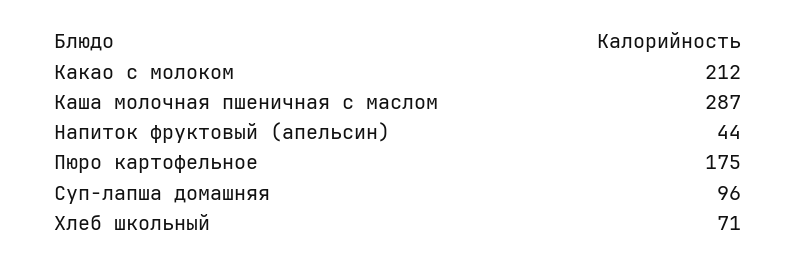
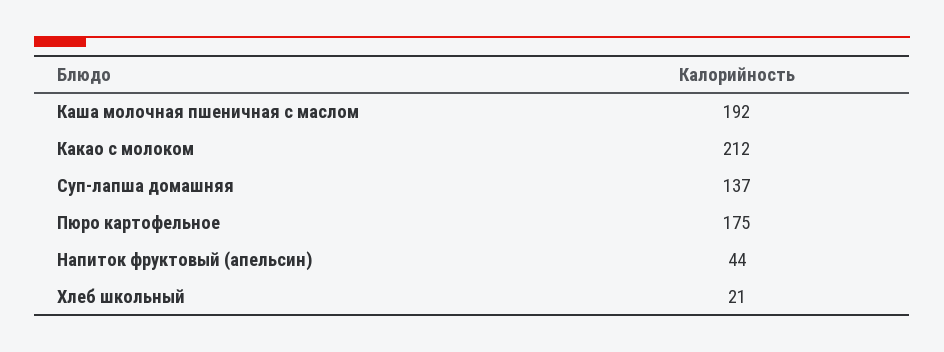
Каша молочная пшеничная с маслом: 287 -> 192
Суп-лапша домашняя: 96 -> 137
Хлеб школьный: 71 -> 21

